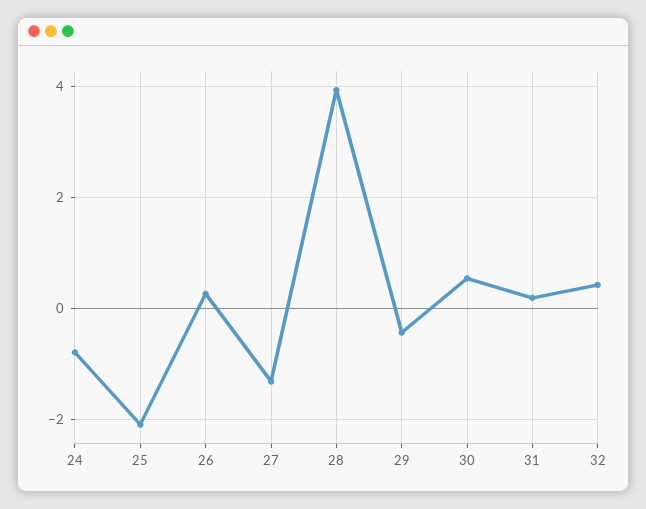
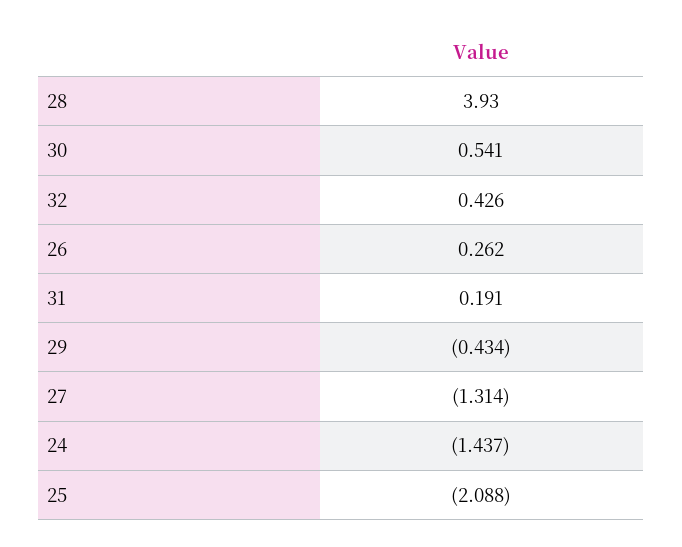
24: -0.8 -> -1.437

